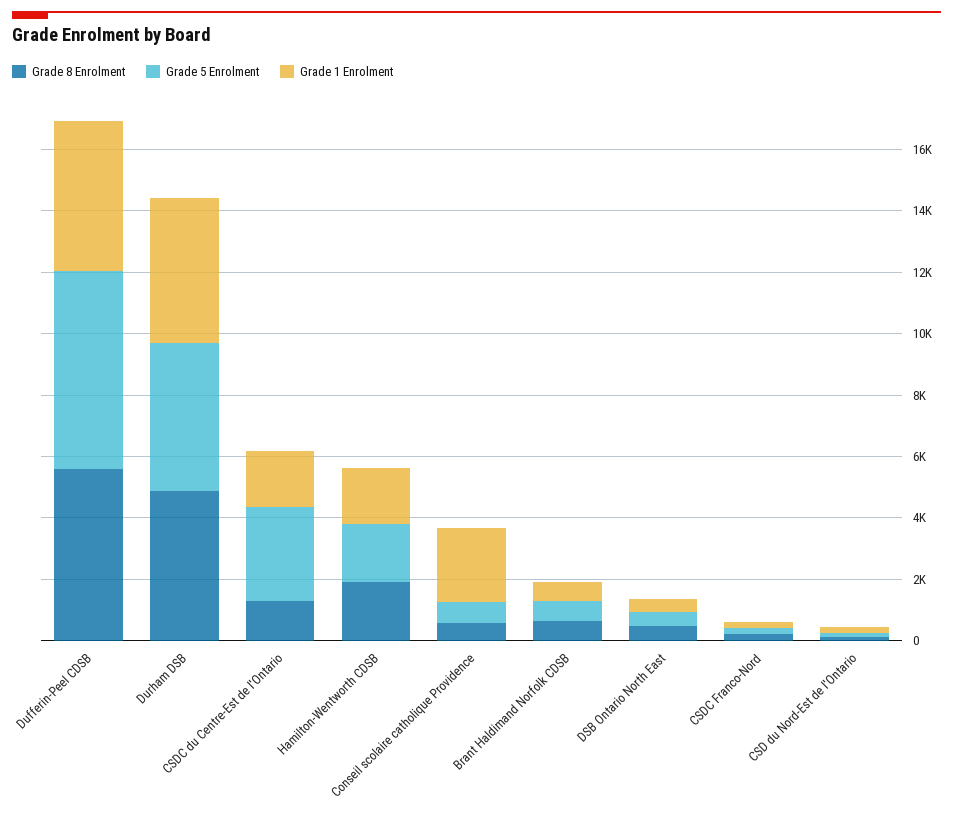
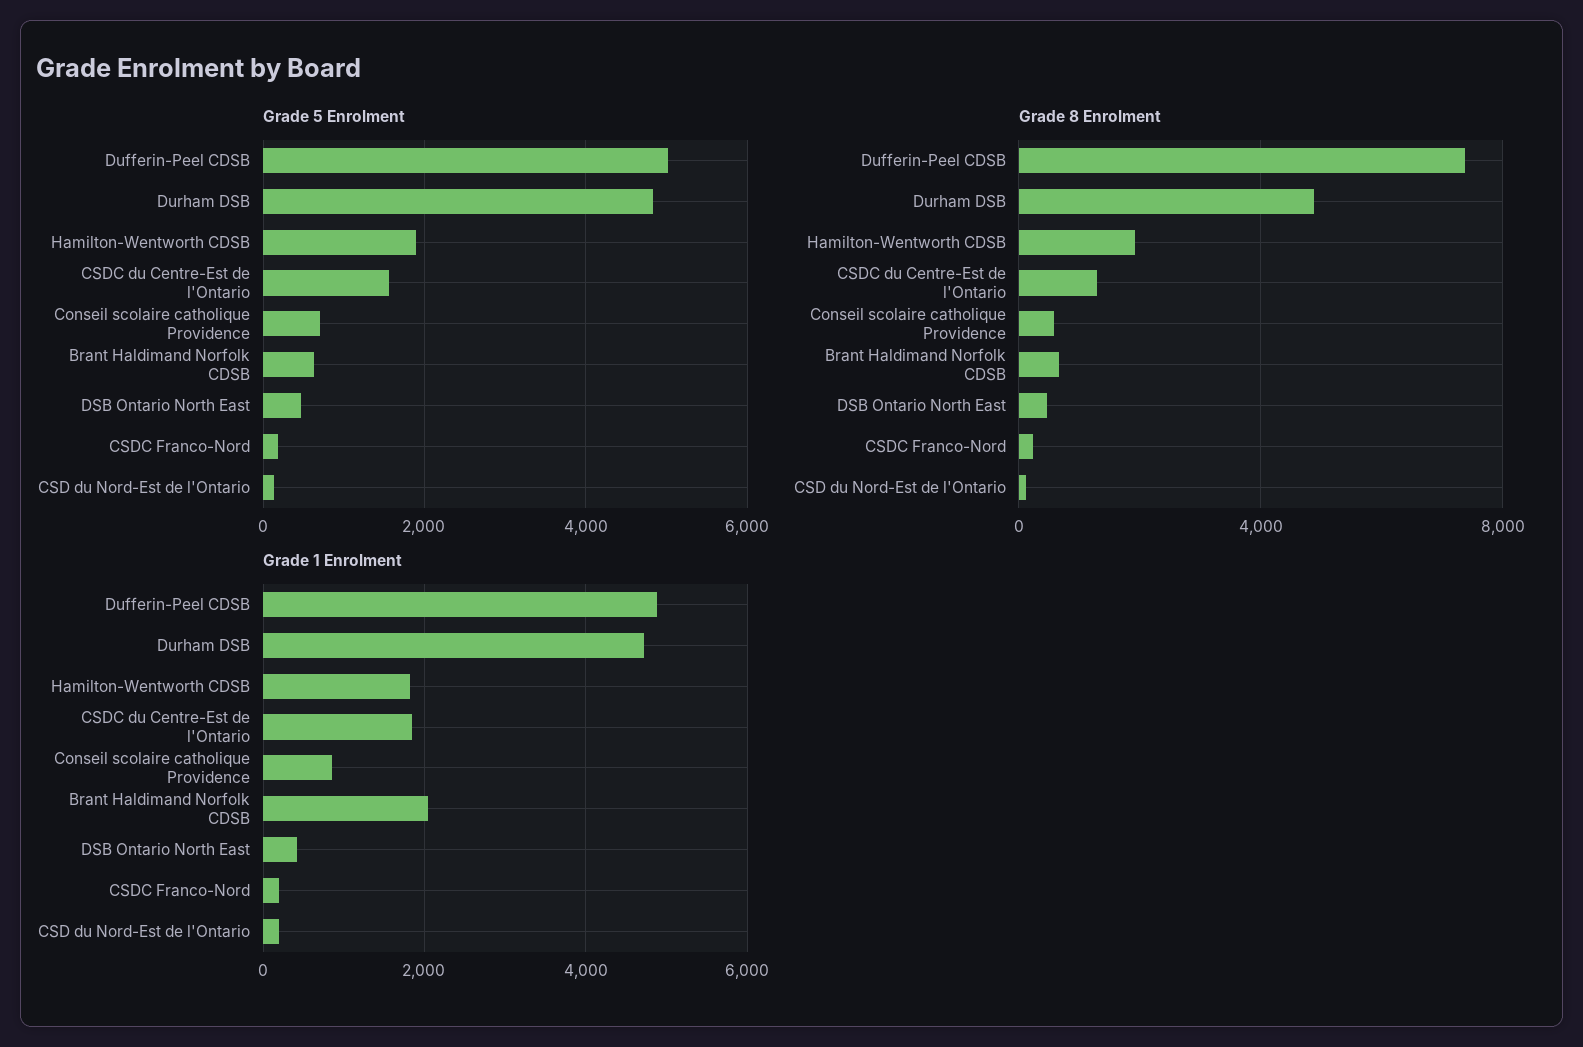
Grade 8 Enrolment, Dufferin-Peel CDSB: 5500 -> 7500
Grade 5 Enrolment, Dufferin-Peel CDSB: 6500 -> 5000
Grade 5 Enrolment, CSDC du Centre-Est de l'Ontario: 3000 -> 1600
Grade 1 Enrolment, Conseil scolaire catholique Providence: 2500 -> 800
Grade 1 Enrolment, Brant Haldimand Norfolk CDSB: 500 -> 2000

